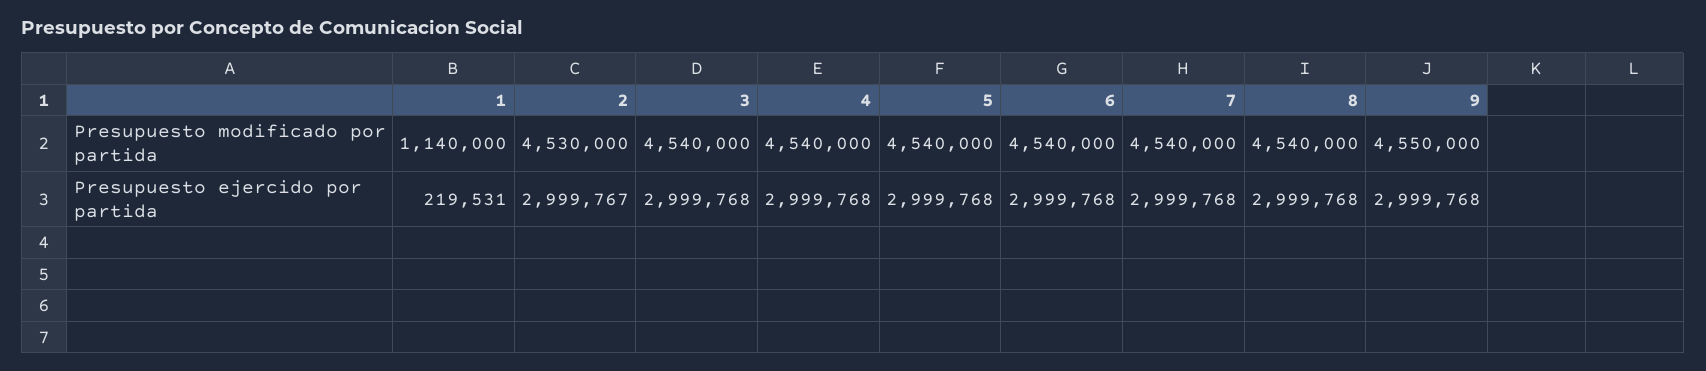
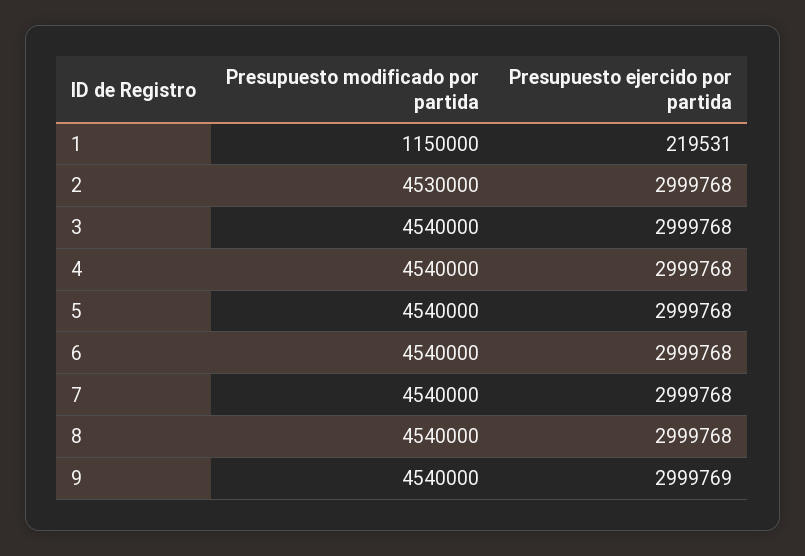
1, Presupuesto modificado por partida: 1140000 -> 1150000
9, Presupuesto modificado por partida: 4550000 -> 4540000
2, Presupuesto ejercido por partida: 2999767 -> 2999768
9, Presupuesto ejercido por partida: 2999768 -> 2999769

